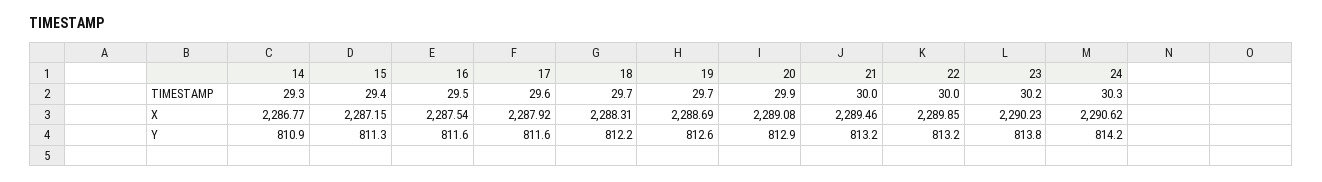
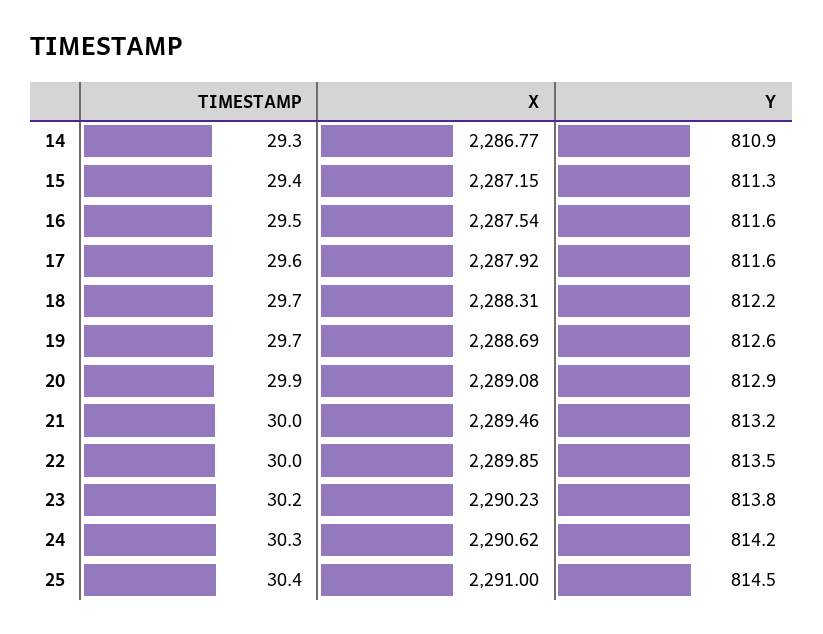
22, Y: 813.2 -> 813.5
25, TIMESTAMP: none -> 30.4
25, X: none -> 2291
25, Y: none -> 814.5

